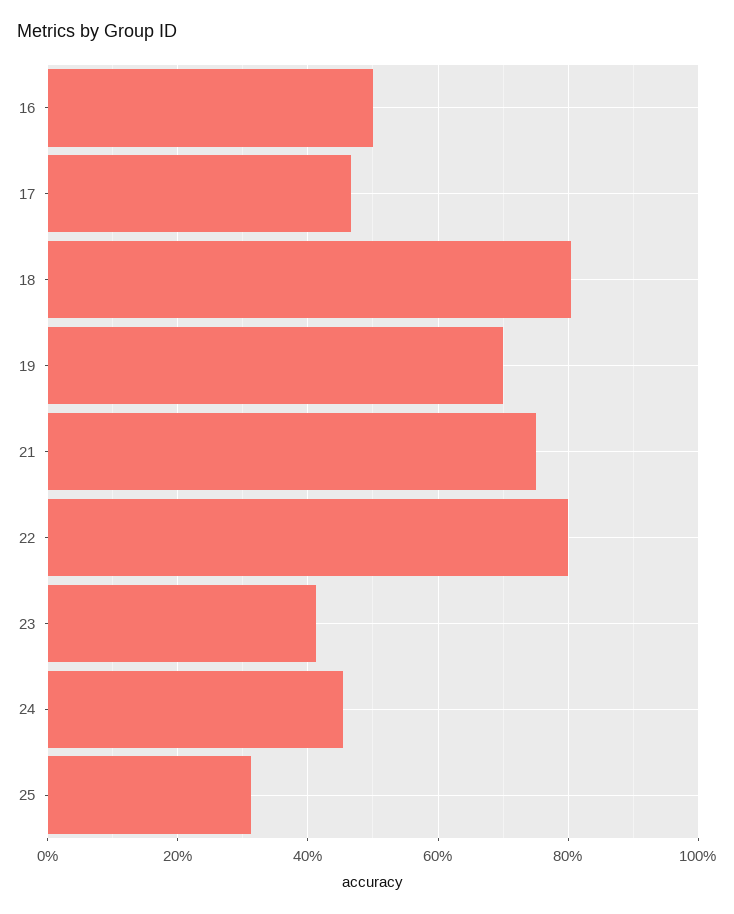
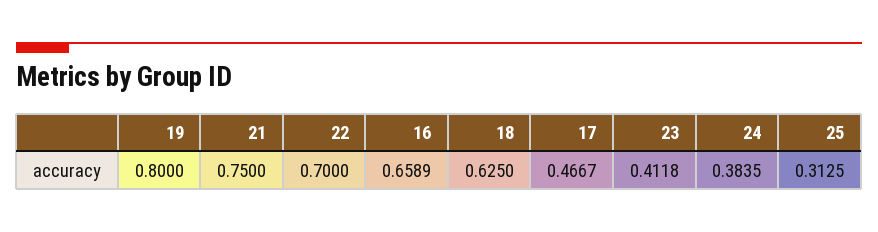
16: 0.5 -> 0.6589
18: 0.8 -> 0.625
19: 0.7 -> 0.8
22: 0.8 -> 0.7
24: 0.46 -> 0.3835

